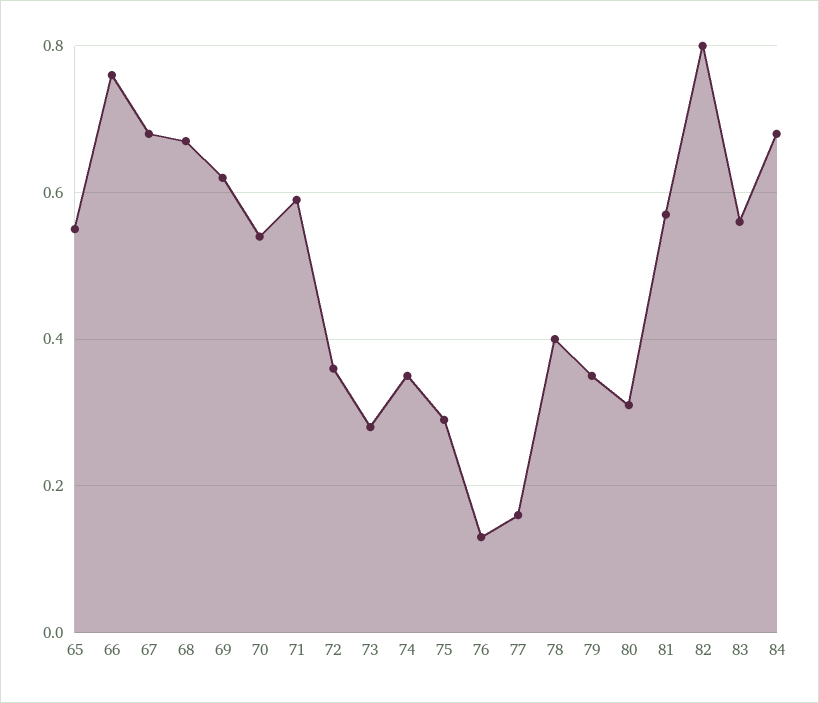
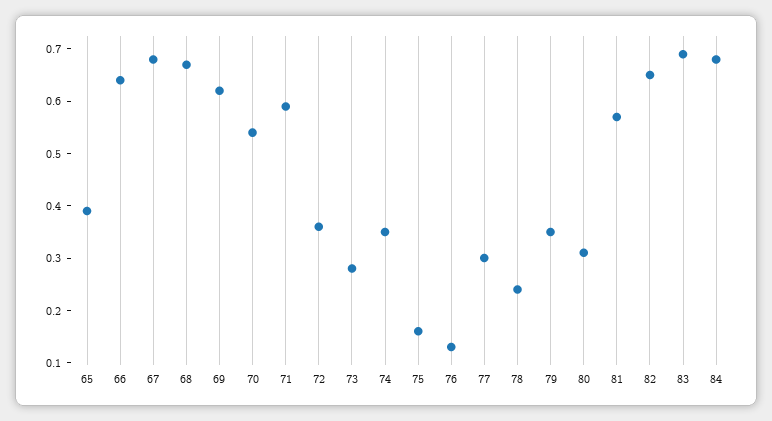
65: 0.55 -> 0.4
66: 0.75 -> 0.65
75: 0.3 -> 0.15
77: 0.15 -> 0.3
78: 0.4 -> 0.25
82: 0.8 -> 0.65
83: 0.55 -> 0.7

